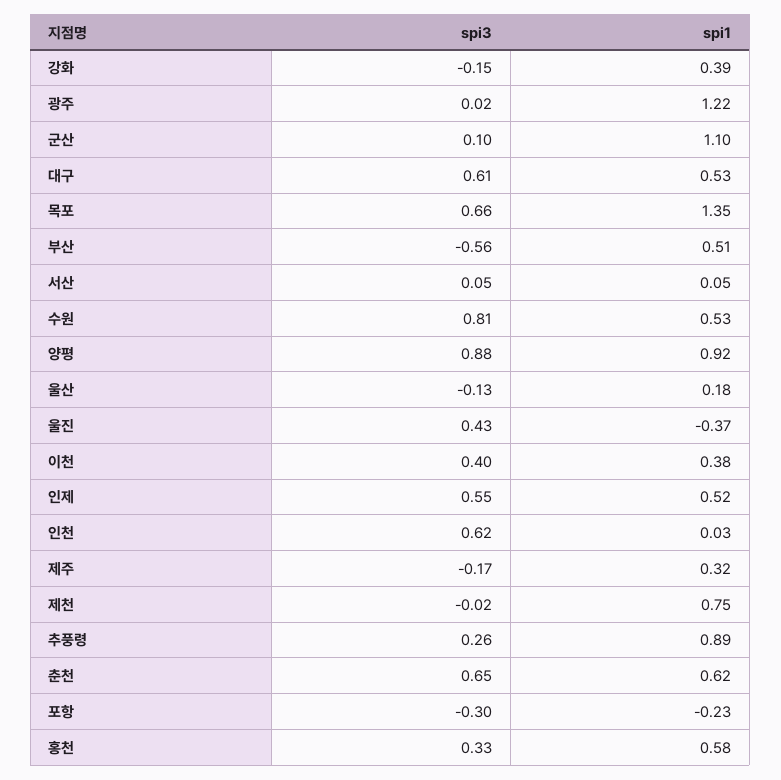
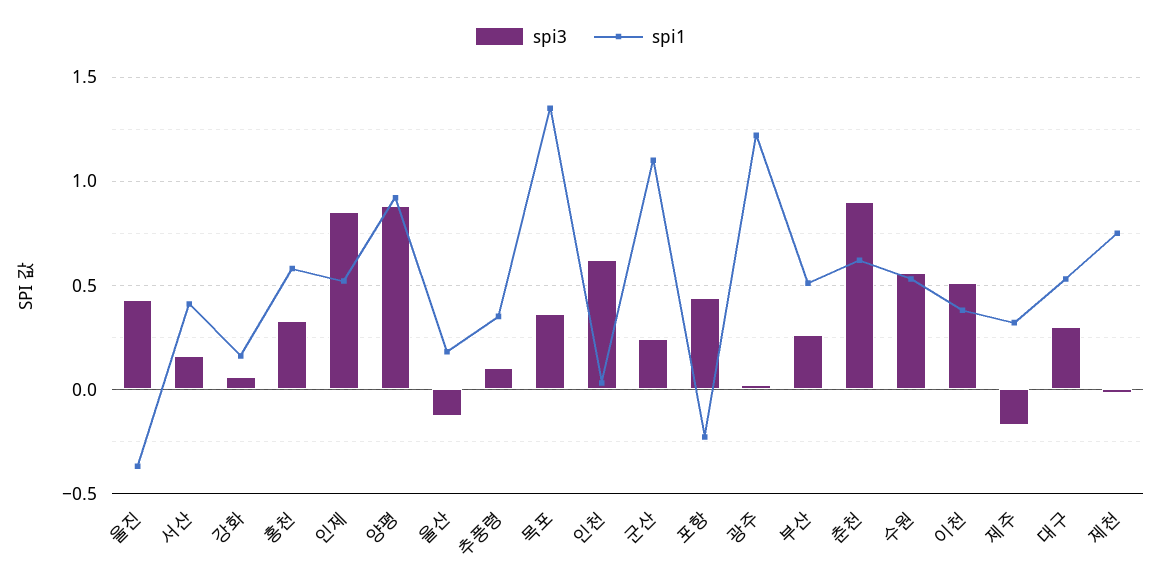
spi3, 강화: -0.15 -> 0.05
spi1, 강화: 0.39 -> 0.15
spi3, 군산: 0.1 -> 0.25
spi3, 대구: 0.61 -> 0.3
spi3, 목포: 0.66 -> 0.35
spi3, 부산: -0.56 -> 0.25
spi3, 서산: 0.05 -> 0.15
spi1, 서산: 0.05 -> 0.4
spi3, 수원: 0.81 -> 0.55
spi3, 이천: 0.4 -> 0.5
spi3, 인제: 0.55 -> 0.85
spi3, 추풍령: 0.26 -> 0.1
spi1, 추풍령: 0.89 -> 0.35
spi3, 춘천: 0.65 -> 0.9
spi3, 포항: -0.3 -> 0.45

